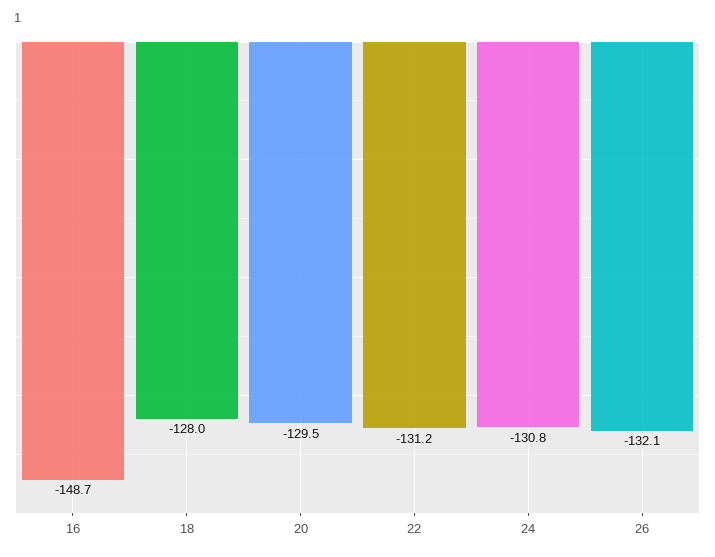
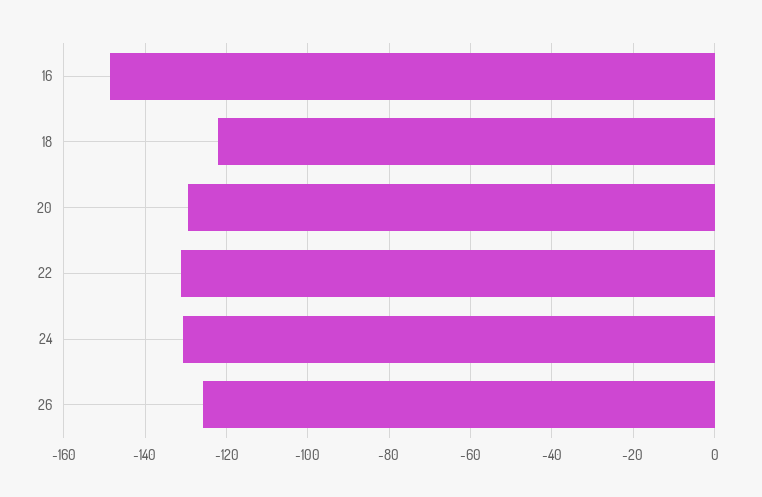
18: -128 -> -122
26: -132.1 -> -126

